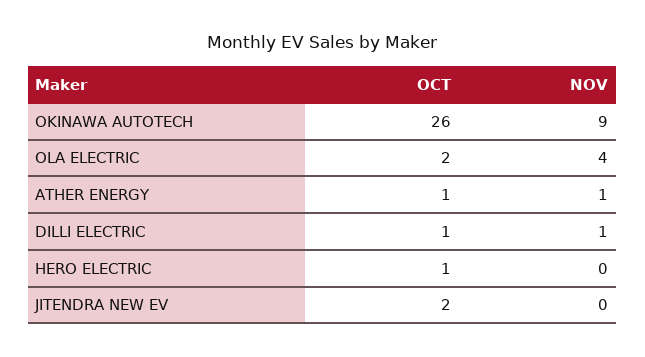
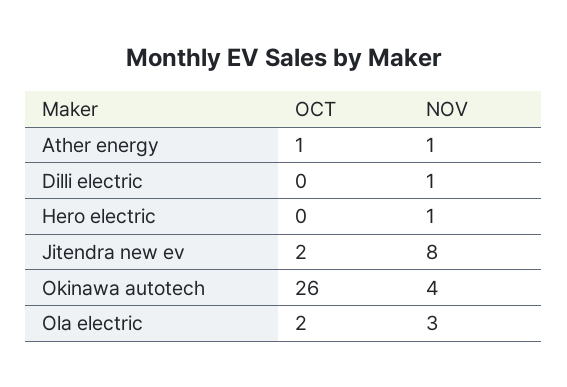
NOV, OKINAWA AUTOTECH: 9 -> 4
NOV, OLA ELECTRIC: 4 -> 3
OCT, DILLI ELECTRIC: 1 -> 0
OCT, HERO ELECTRIC: 1 -> 0
NOV, HERO ELECTRIC: 0 -> 1
NOV, JITENDRA NEW EV: 0 -> 8

